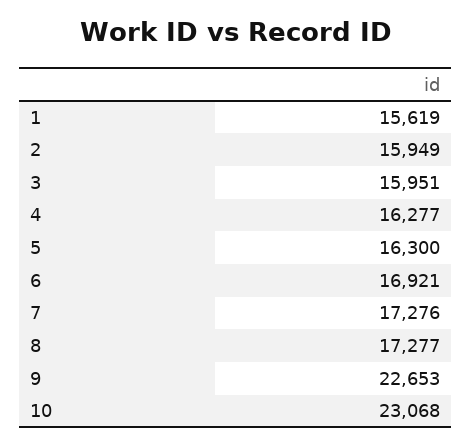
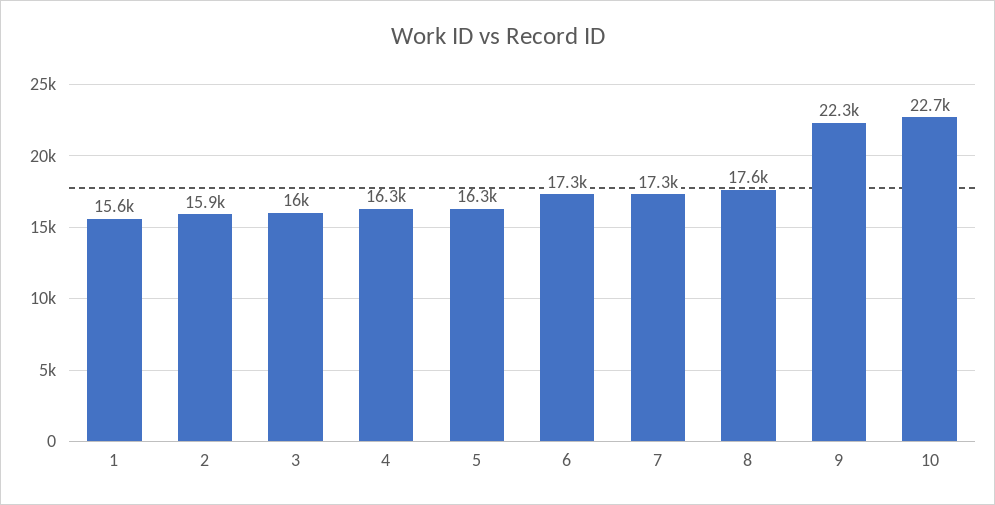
6: 16921 -> 17300
8: 17277 -> 17600
9: 22653 -> 22300
10: 23068 -> 22700

